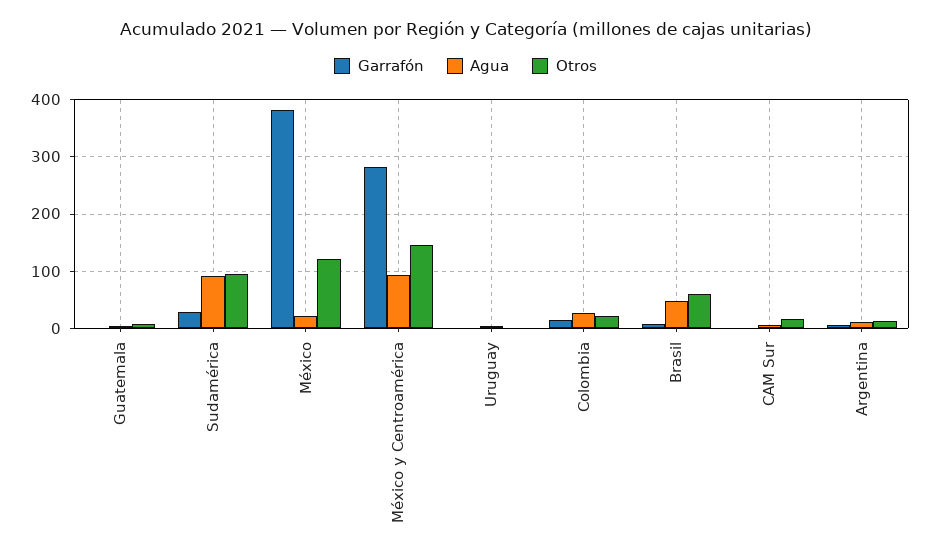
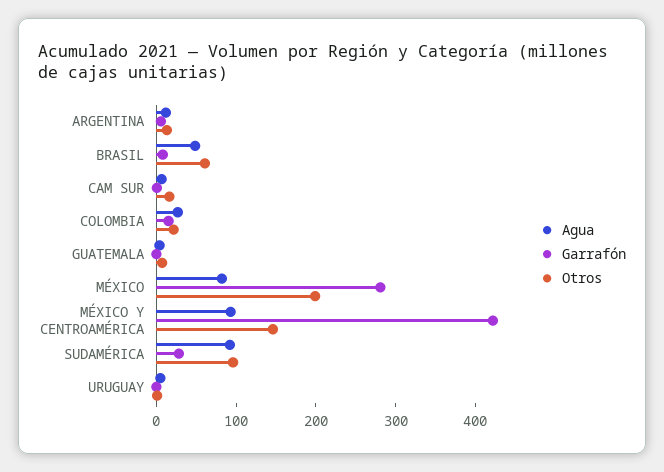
Garrafón, México: 380 -> 280
Agua, México: 20 -> 80
Otros, México: 120 -> 200
Garrafón, México y Centroamérica: 280 -> 420

